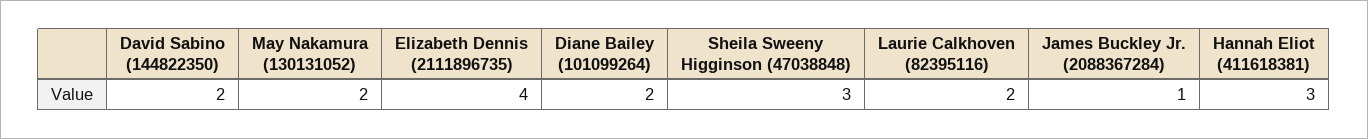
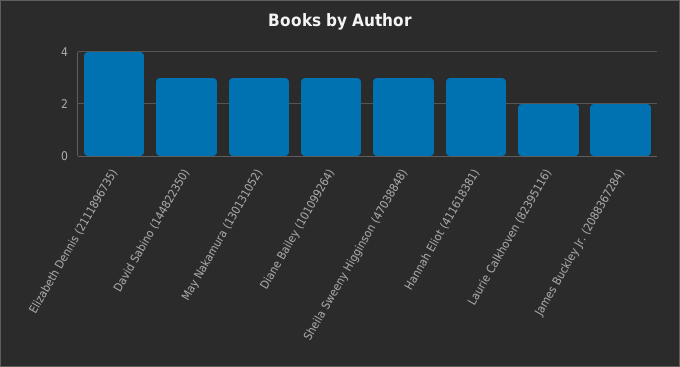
David Sabino (144822350): 2 -> 3
May Nakamura (130131052): 2 -> 3
Diane Bailey (101099264): 2 -> 3
James Buckley Jr. (2088367284): 1 -> 2

